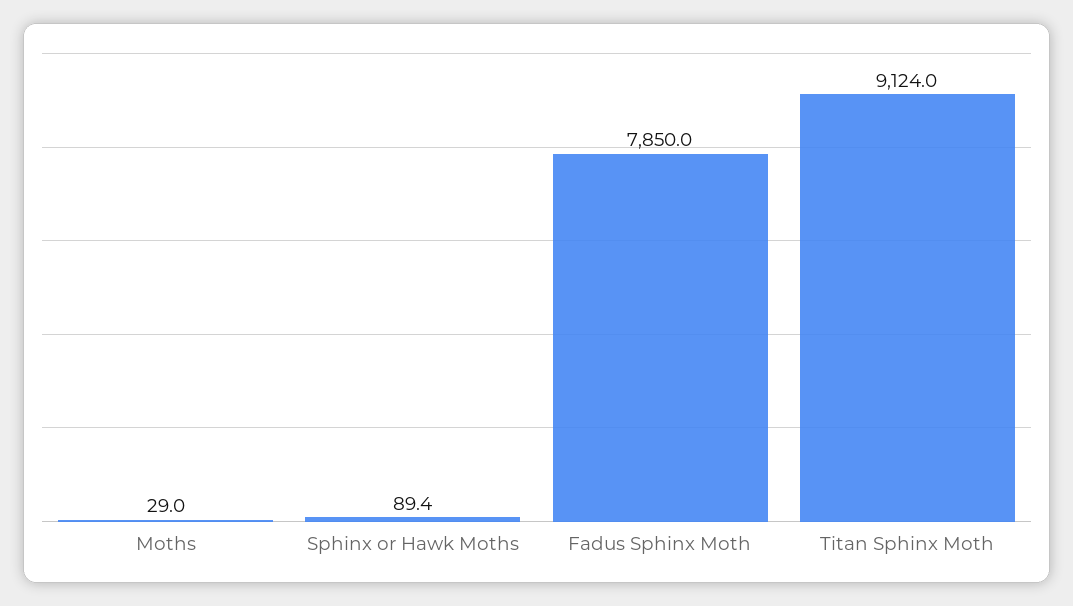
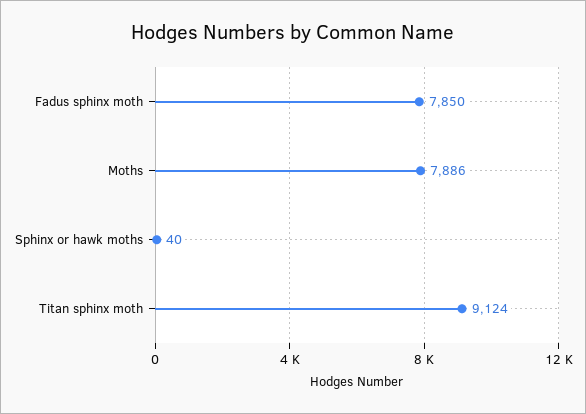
Moths: 29 -> 7886
Sphinx or Hawk Moths: 89.4 -> 40

